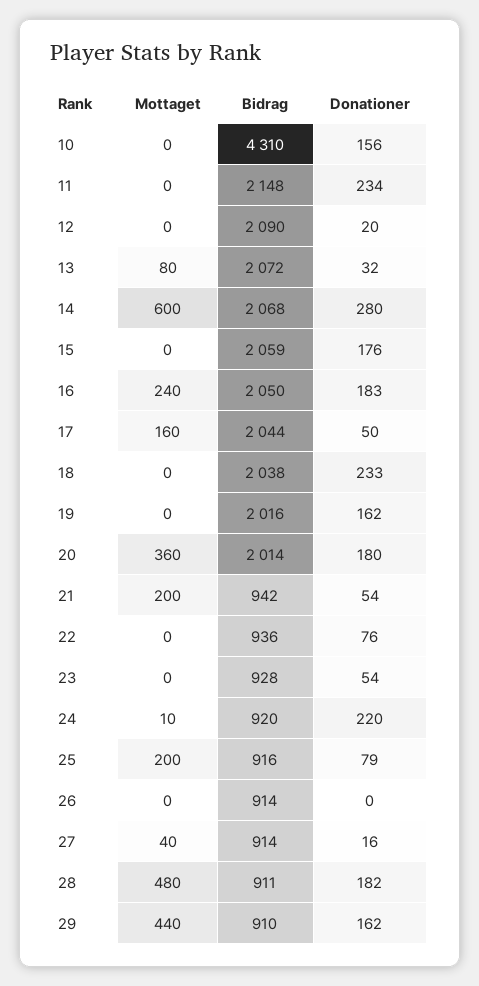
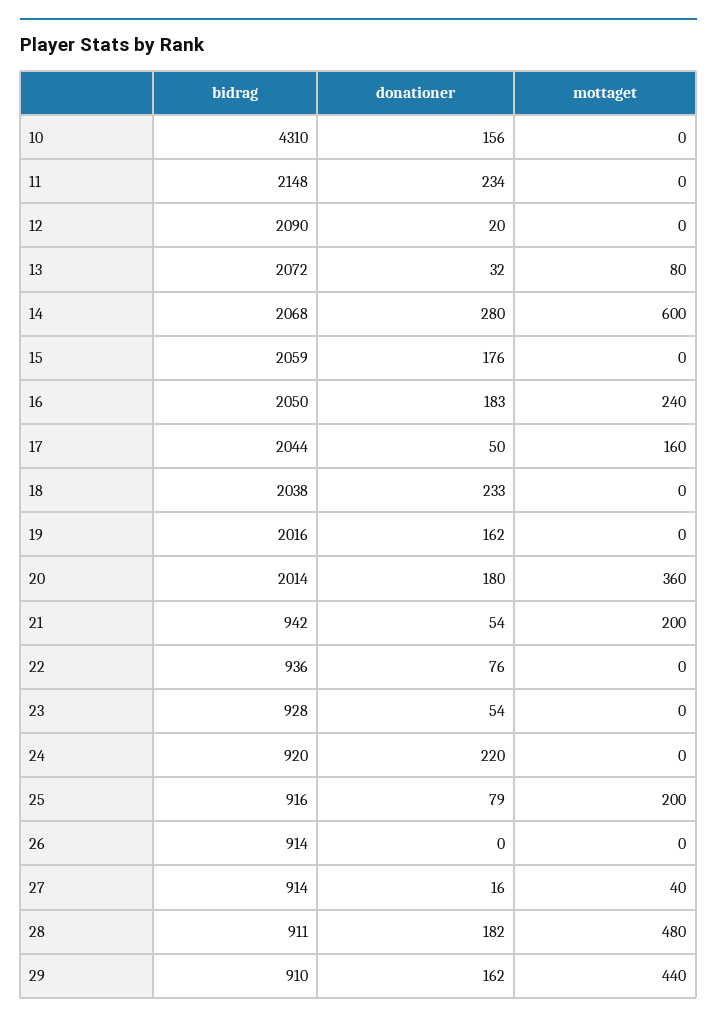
Mottaget, 24: 10 -> 0

